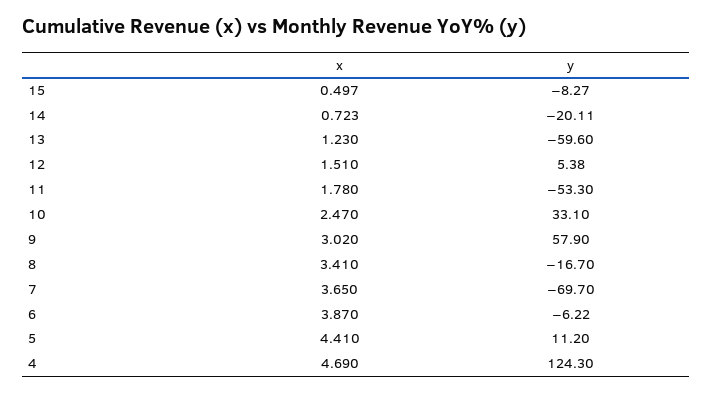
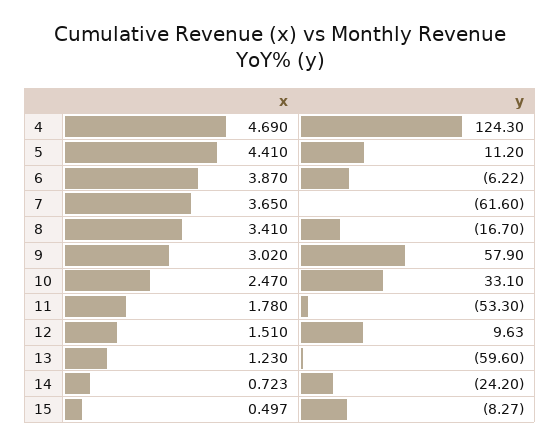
y, 14: -20.11 -> -24.2
y, 12: 5.38 -> 9.63
y, 7: -69.7 -> -61.6

